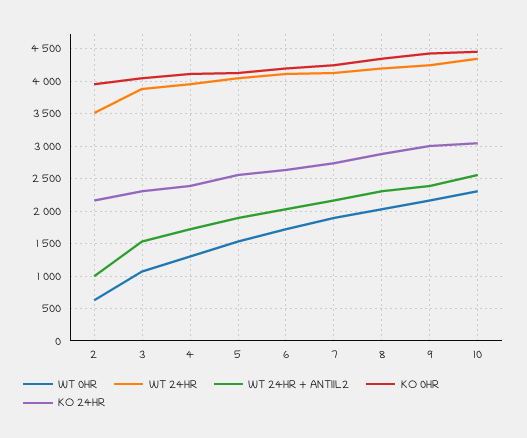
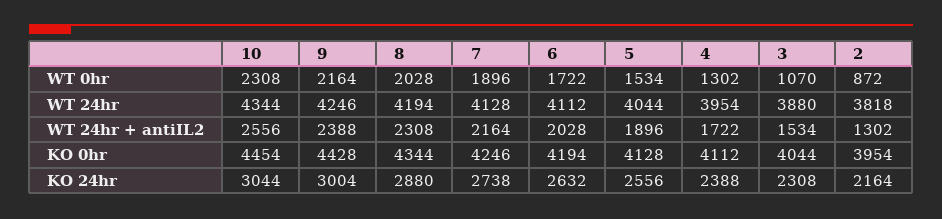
WT 0HR, 2: 600 -> 872
WT 24HR, 2: 3500 -> 3818
WT 24HR + ANTIIL2, 2: 1000 -> 1302

